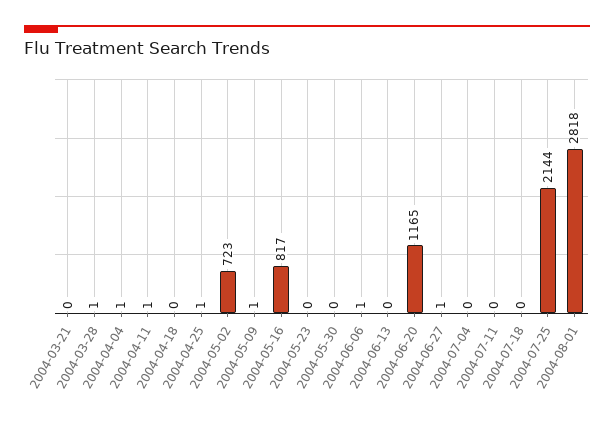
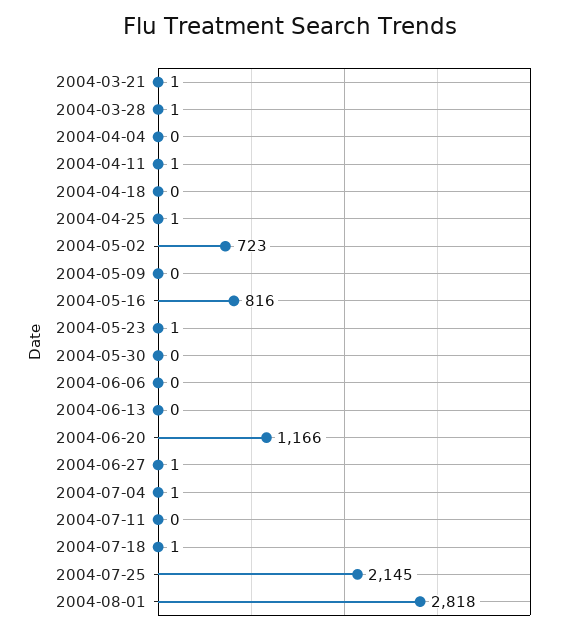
2004-03-21: 0 -> 1
2004-04-04: 1 -> 0
2004-05-09: 1 -> 0
2004-05-16: 817 -> 816
2004-05-23: 0 -> 1
2004-06-06: 1 -> 0
2004-06-20: 1165 -> 1166
2004-07-04: 0 -> 1
2004-07-18: 0 -> 1
2004-07-25: 2144 -> 2145

